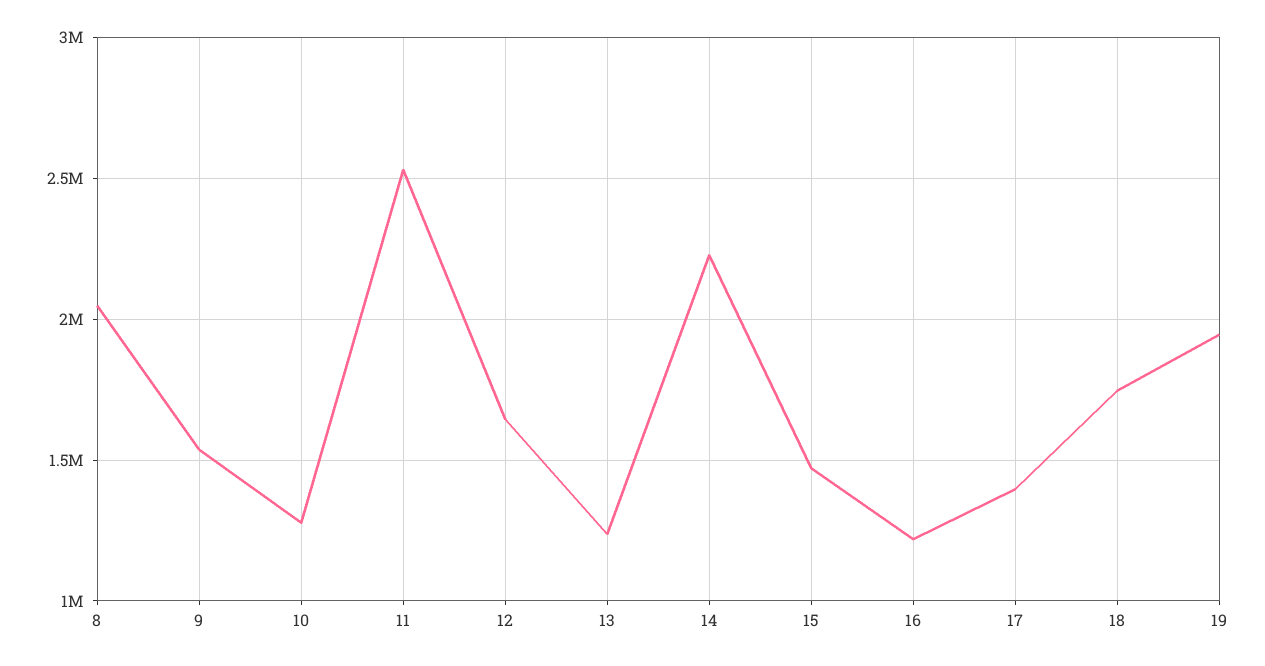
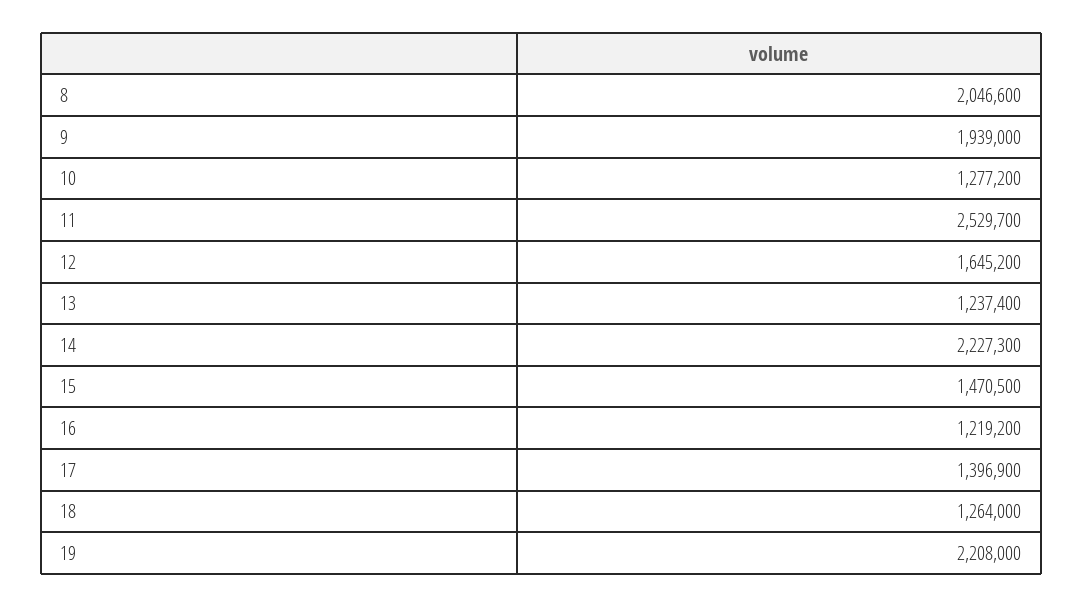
9: 1550000 -> 1939000
18: 1750000 -> 1264000
19: 1950000 -> 2208000

